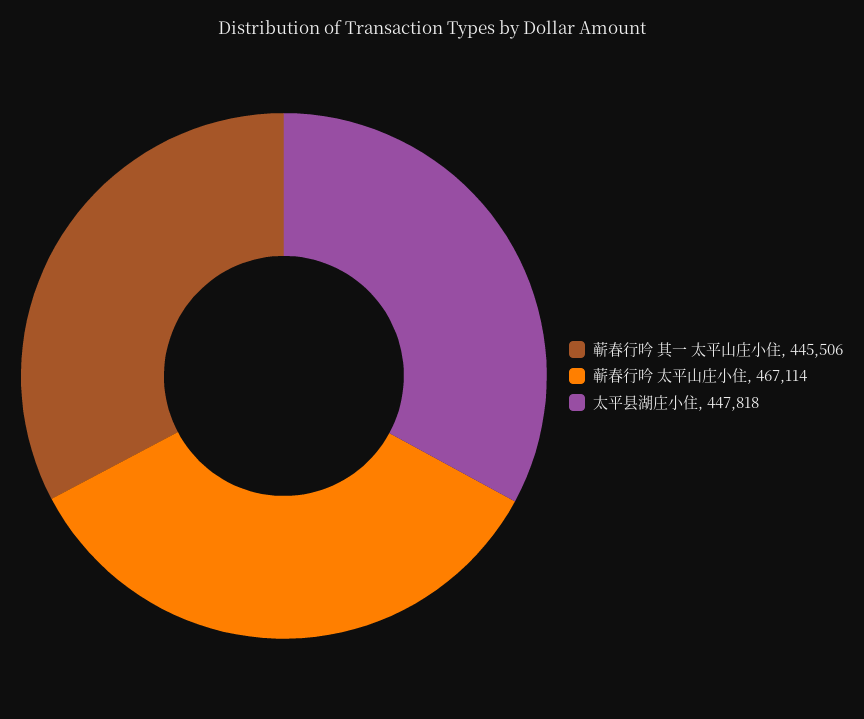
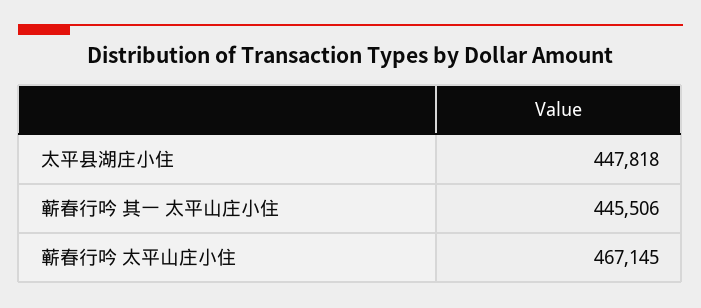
蕲春行吟 太平山庄小住: 467114 -> 467145

